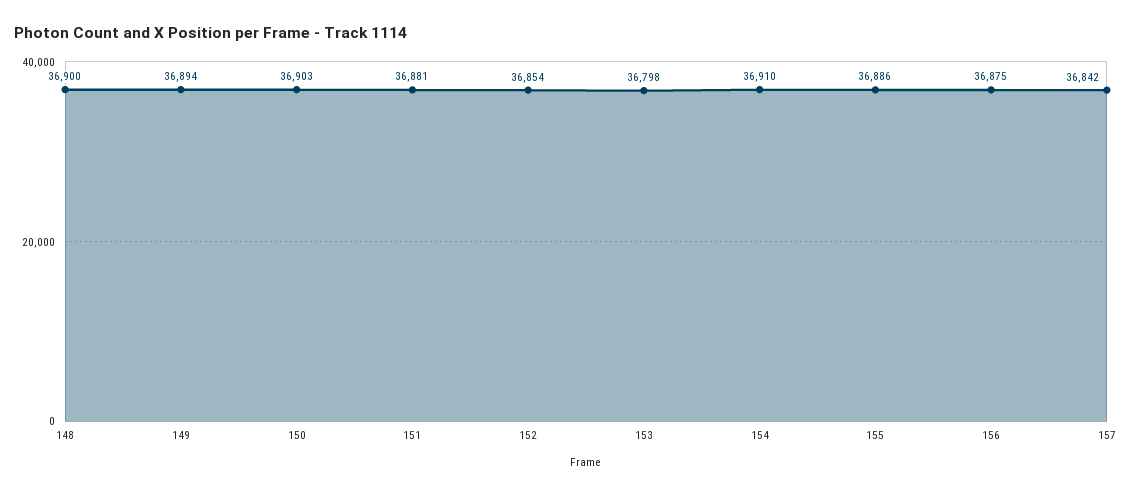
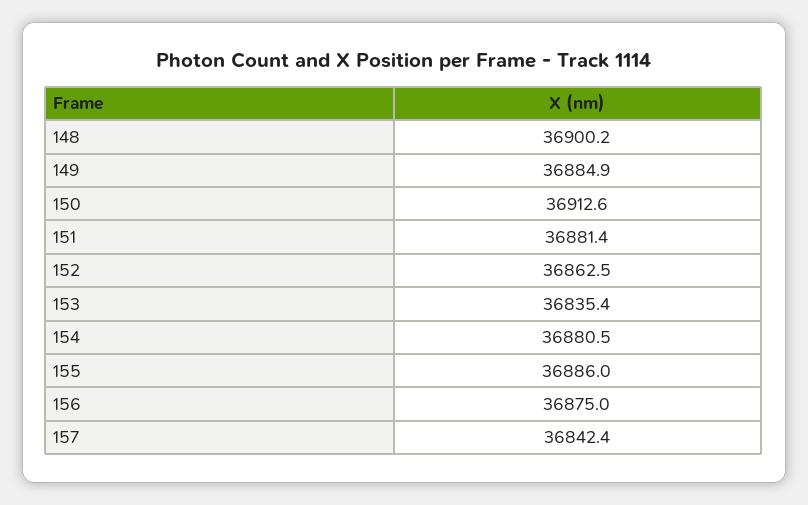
149: 36894 -> 36884.9
150: 36903 -> 36912.6
152: 36854 -> 36862.5
153: 36798 -> 36835.4
154: 36910 -> 36880.5

